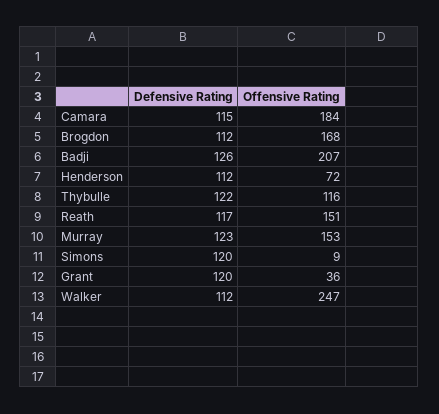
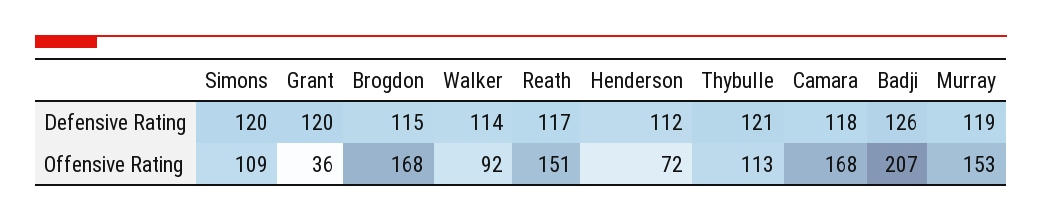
Defensive Rating, Camara: 115 -> 118
Offensive Rating, Camara: 184 -> 168
Defensive Rating, Brogdon: 112 -> 115
Defensive Rating, Thybulle: 122 -> 121
Offensive Rating, Thybulle: 116 -> 113
Defensive Rating, Murray: 123 -> 119
Offensive Rating, Simons: 9 -> 109
Defensive Rating, Walker: 112 -> 114
Offensive Rating, Walker: 247 -> 92

